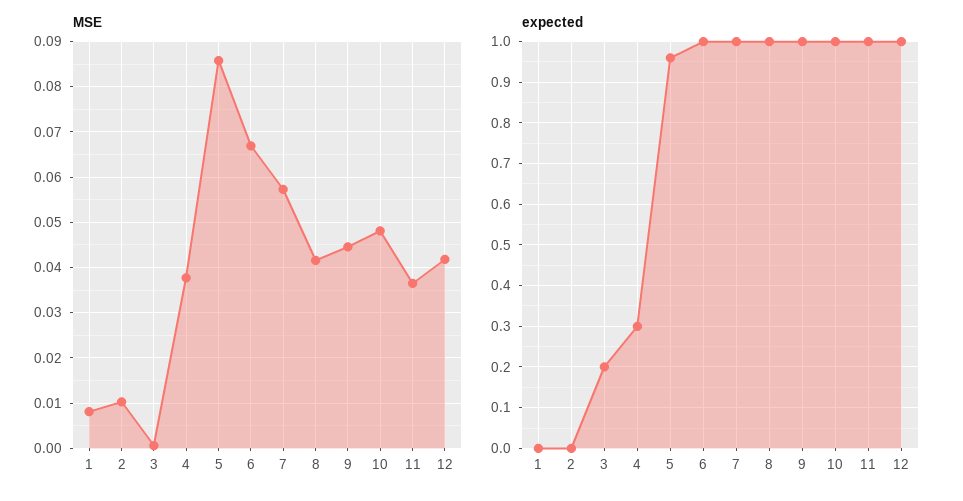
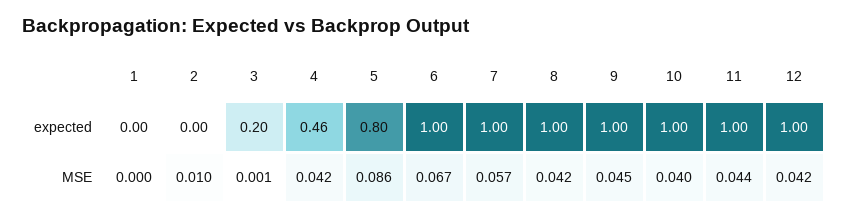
MSE, 1: 0.008 -> 0
MSE, 4: 0.038 -> 0.042
MSE, 10: 0.048 -> 0.04
MSE, 11: 0.036 -> 0.044
expected, 4: 0.3 -> 0.46
expected, 5: 0.95 -> 0.8

